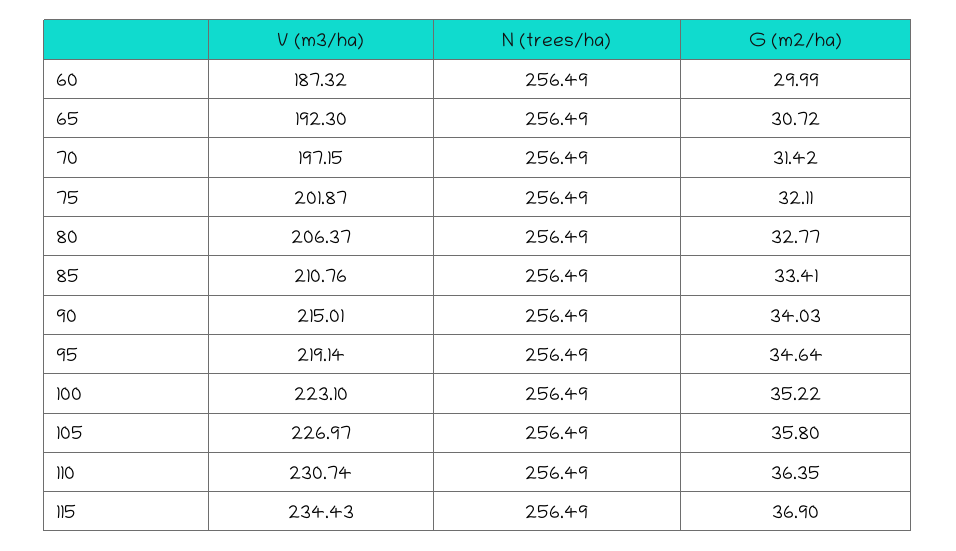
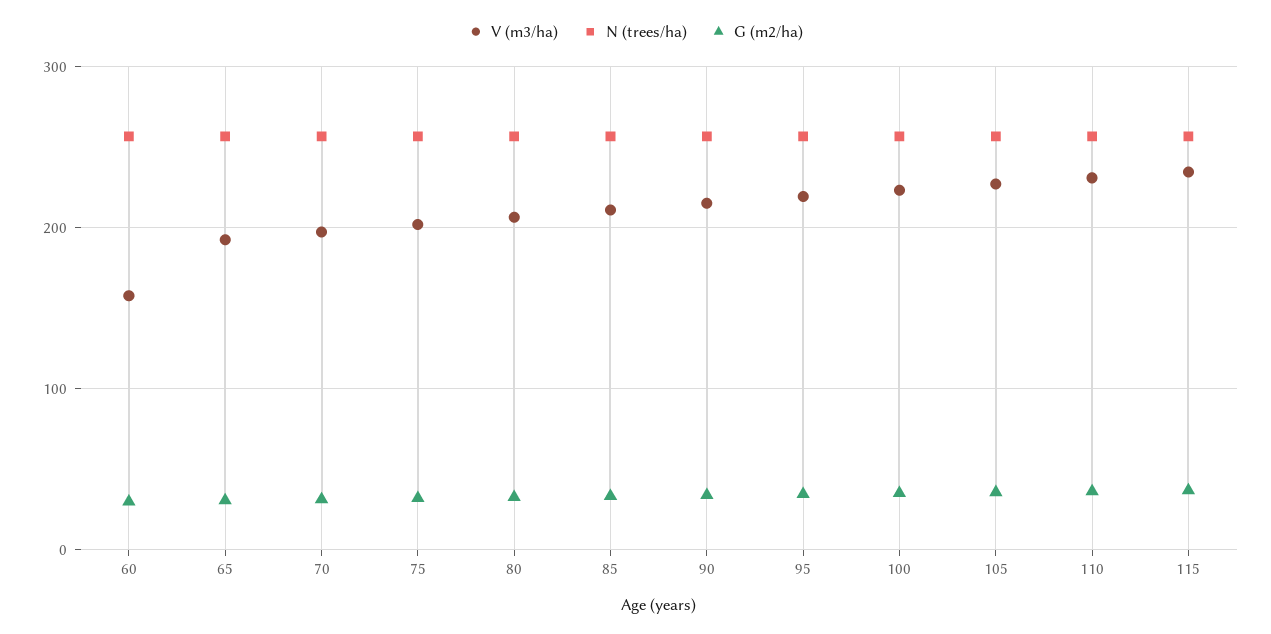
V (m3/ha), 60: 187.32 -> 160

